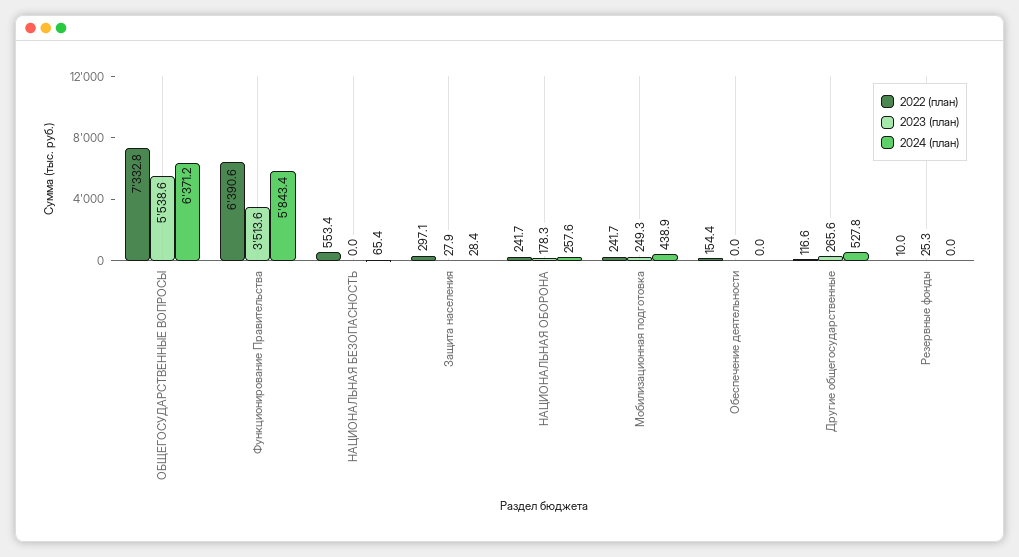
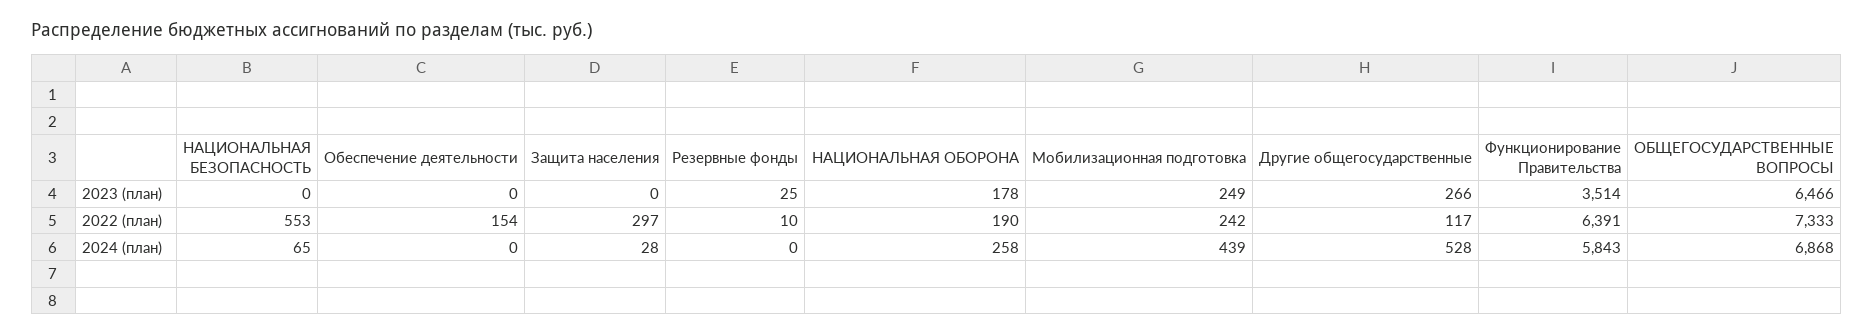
2023 (план), ОБЩЕГОСУДАРСТВЕННЫЕ ВОПРОСЫ: 5538.6 -> 6466
2024 (план), ОБЩЕГОСУДАРСТВЕННЫЕ ВОПРОСЫ: 6371.2 -> 6868
2023 (план), Защита населения: 27.9 -> 0
2022 (план), НАЦИОНАЛЬНАЯ ОБОРОНА: 241.7 -> 190

